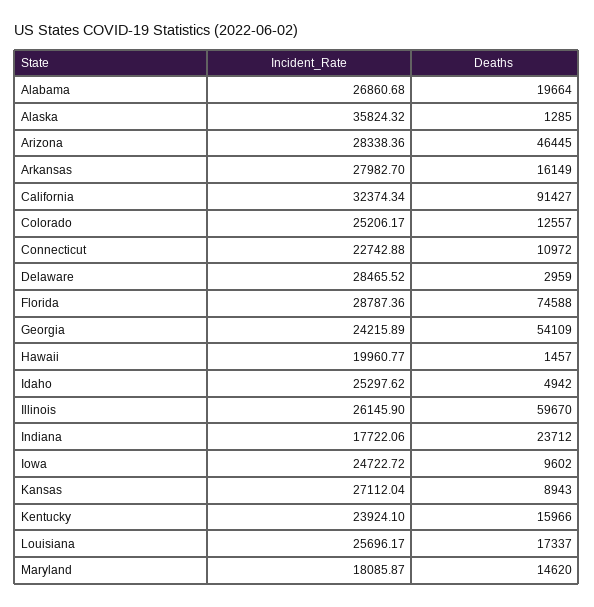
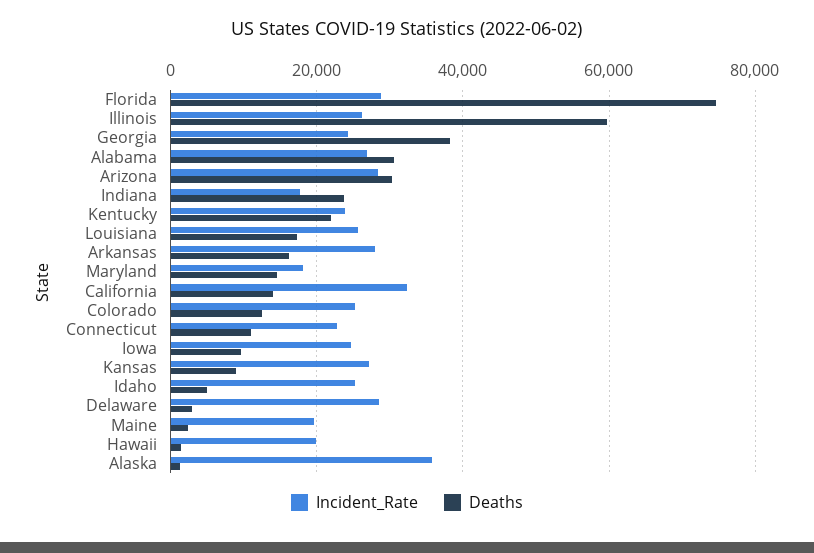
Deaths, Alabama: 19664 -> 30000
Deaths, Arizona: 46445 -> 30000
Deaths, California: 91427 -> 14000
Deaths, Georgia: 54109 -> 38000
Deaths, Kentucky: 15966 -> 22000
Incident_Rate, Maine: none -> 20000
Deaths, Maine: none -> 2000

